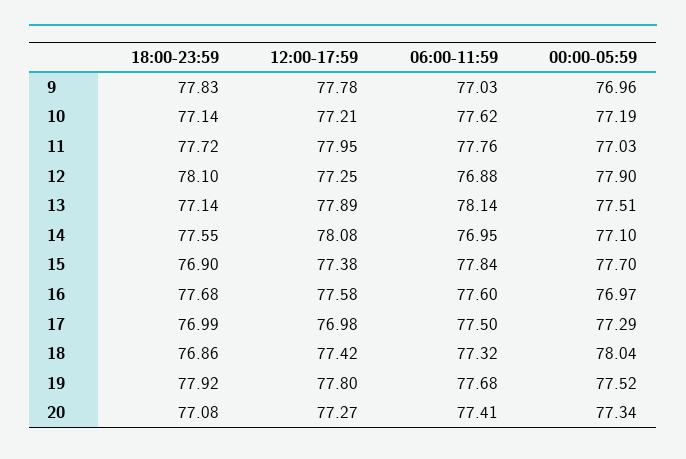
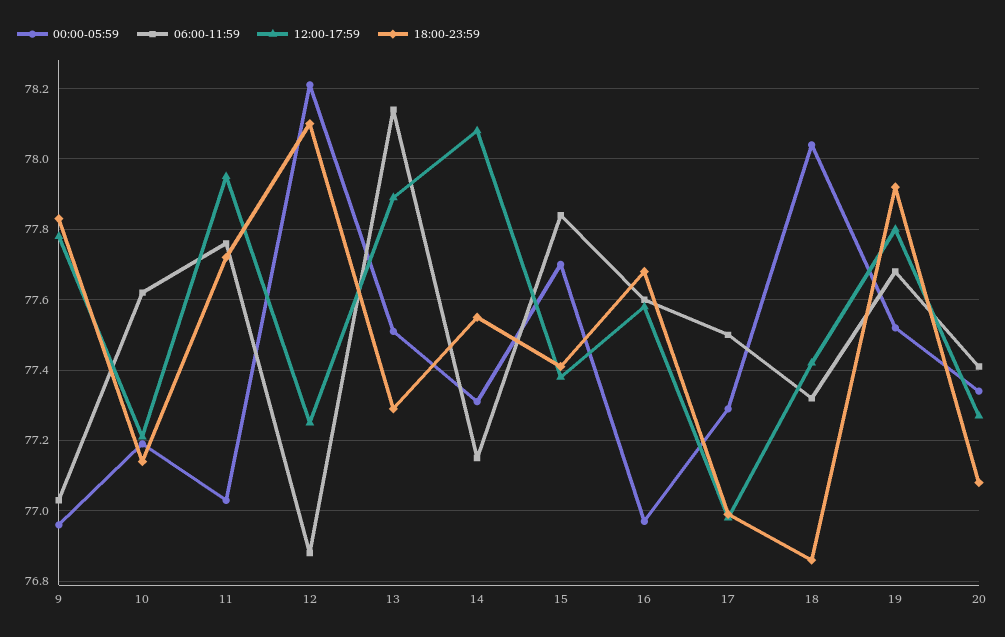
00:00-05:59, 12: 77.9 -> 78.2
18:00-23:59, 13: 77.14 -> 77.3
06:00-11:59, 14: 76.95 -> 77.15
00:00-05:59, 14: 77.1 -> 77.3
18:00-23:59, 15: 76.9 -> 77.4

